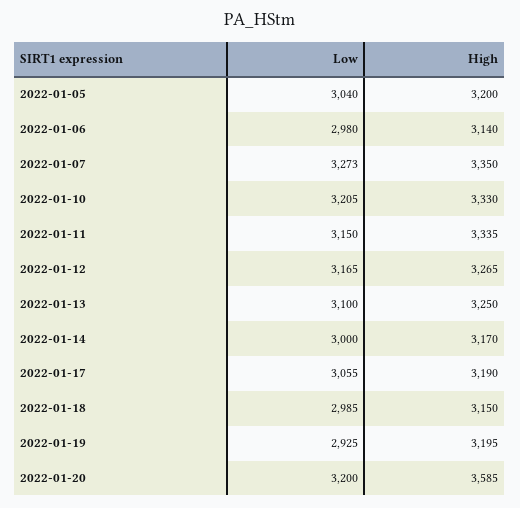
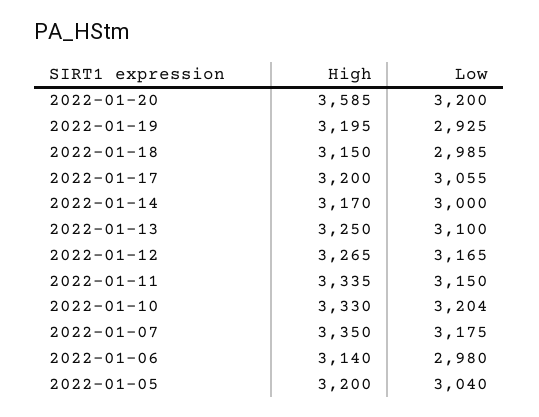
Low, 2022-01-07: 3273 -> 3175
Low, 2022-01-10: 3205 -> 3204
High, 2022-01-17: 3190 -> 3200

